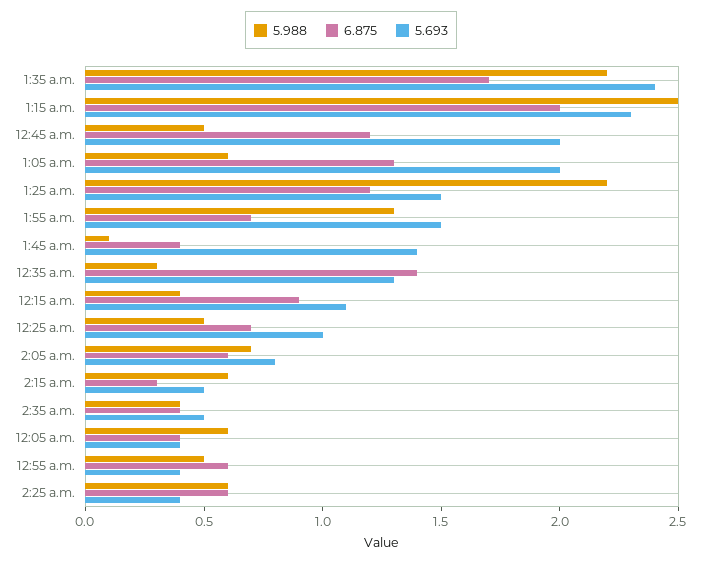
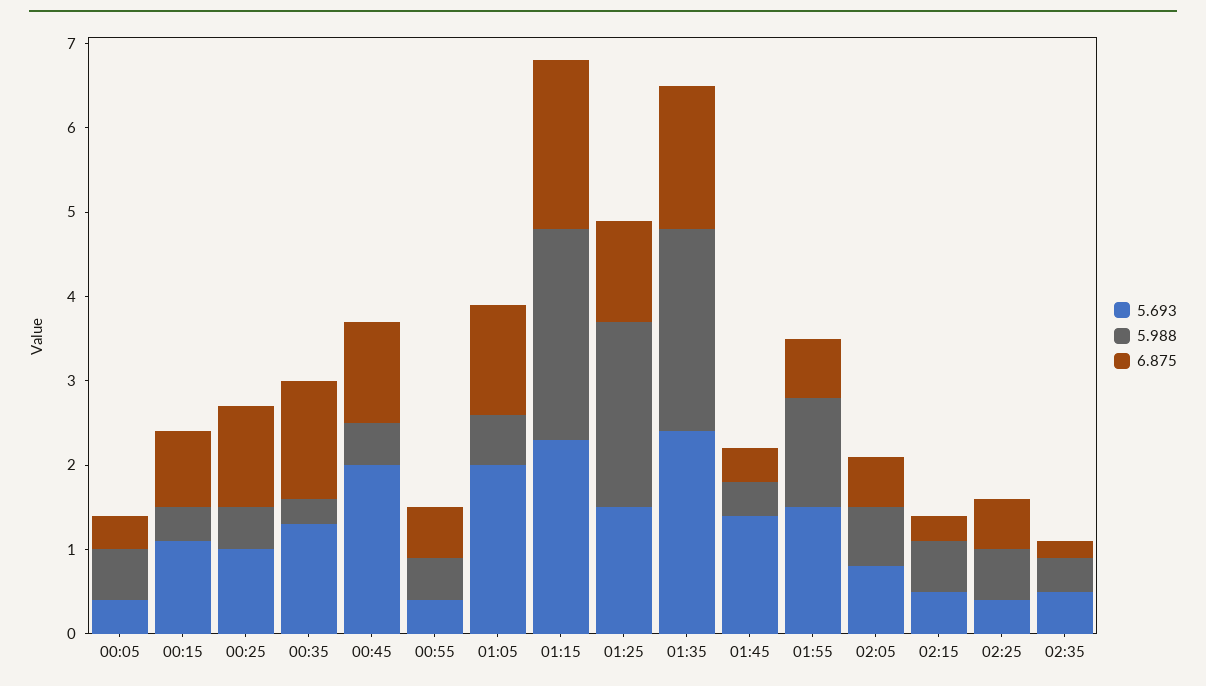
5.988, 1:35 a.m.: 2.2 -> 2.4
5.988, 1:45 a.m.: 0.1 -> 0.4
6.875, 12:25 a.m.: 0.7 -> 1.2
6.875, 2:35 a.m.: 0.4 -> 0.2

